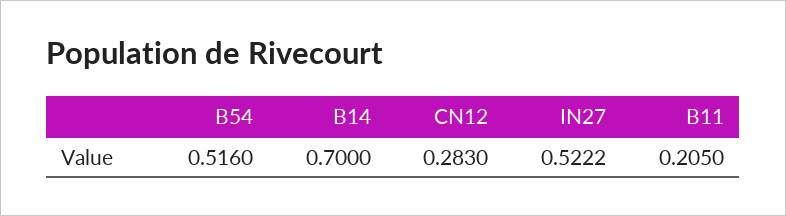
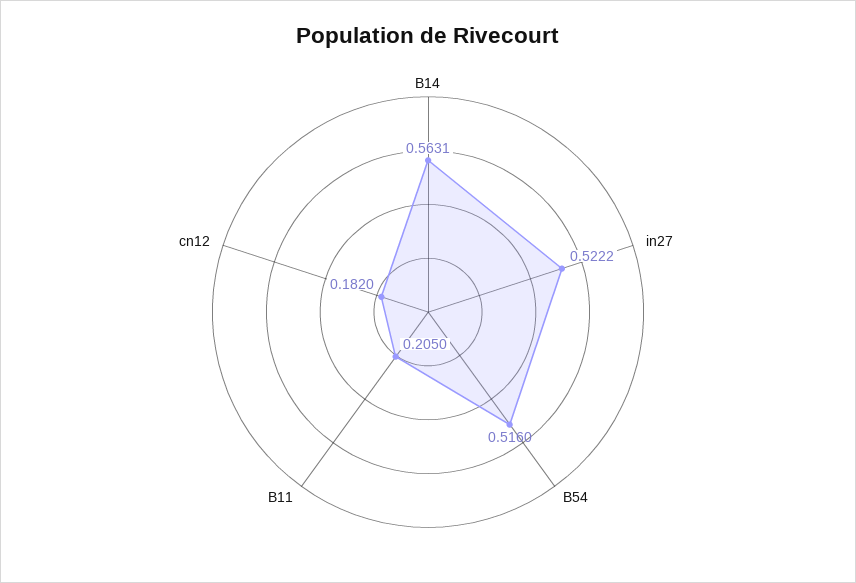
B14: 0.7 -> 0.5631
CN12: 0.283 -> 0.182

